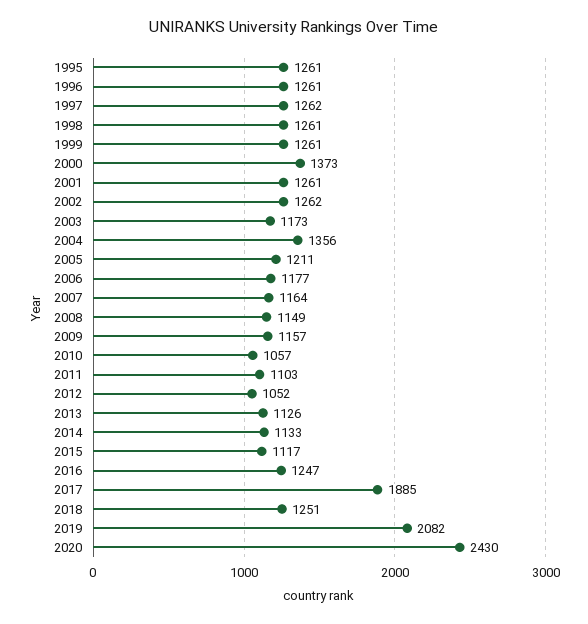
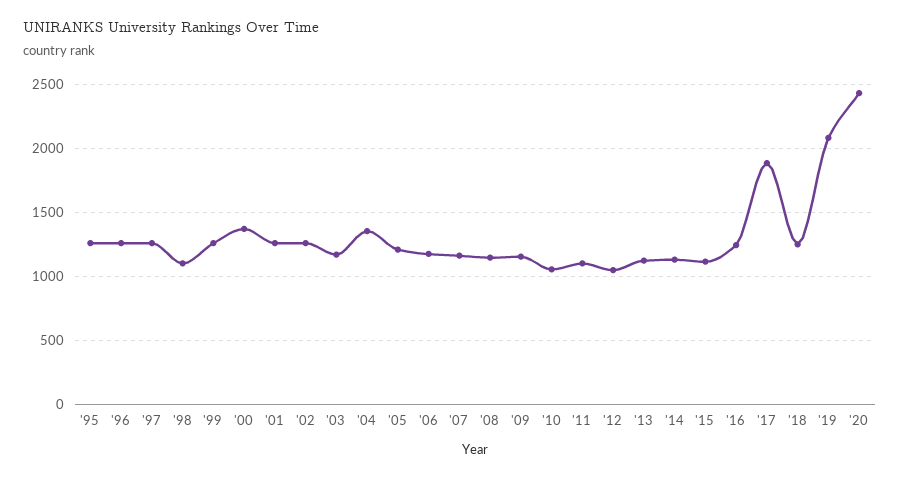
1998: 1261 -> 1100

